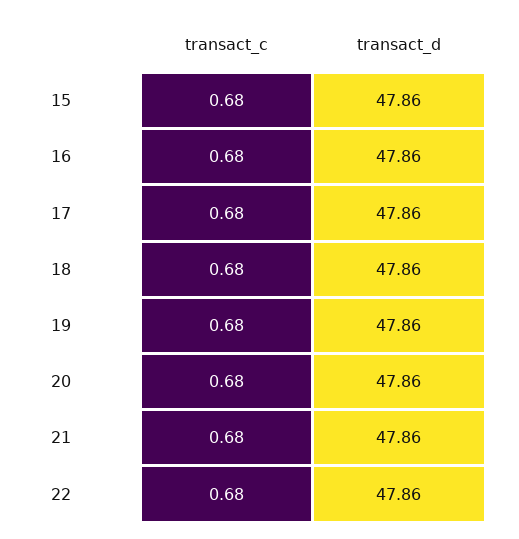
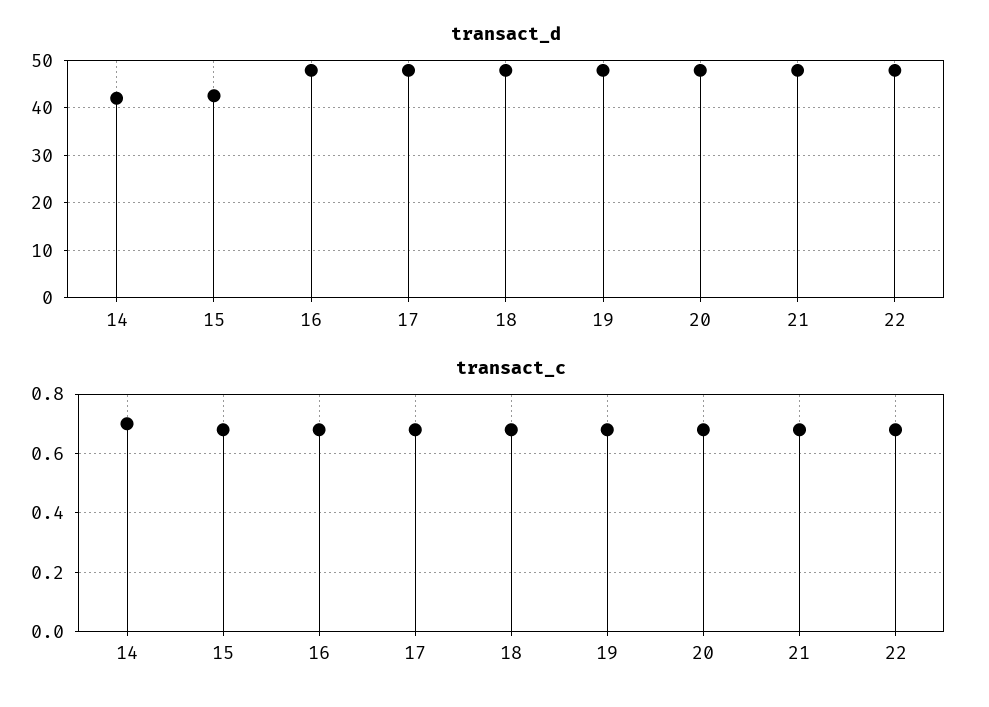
transact_d, 15: 47.86 -> 42
transact_d, 14: none -> 42
transact_c, 14: none -> 0.7

